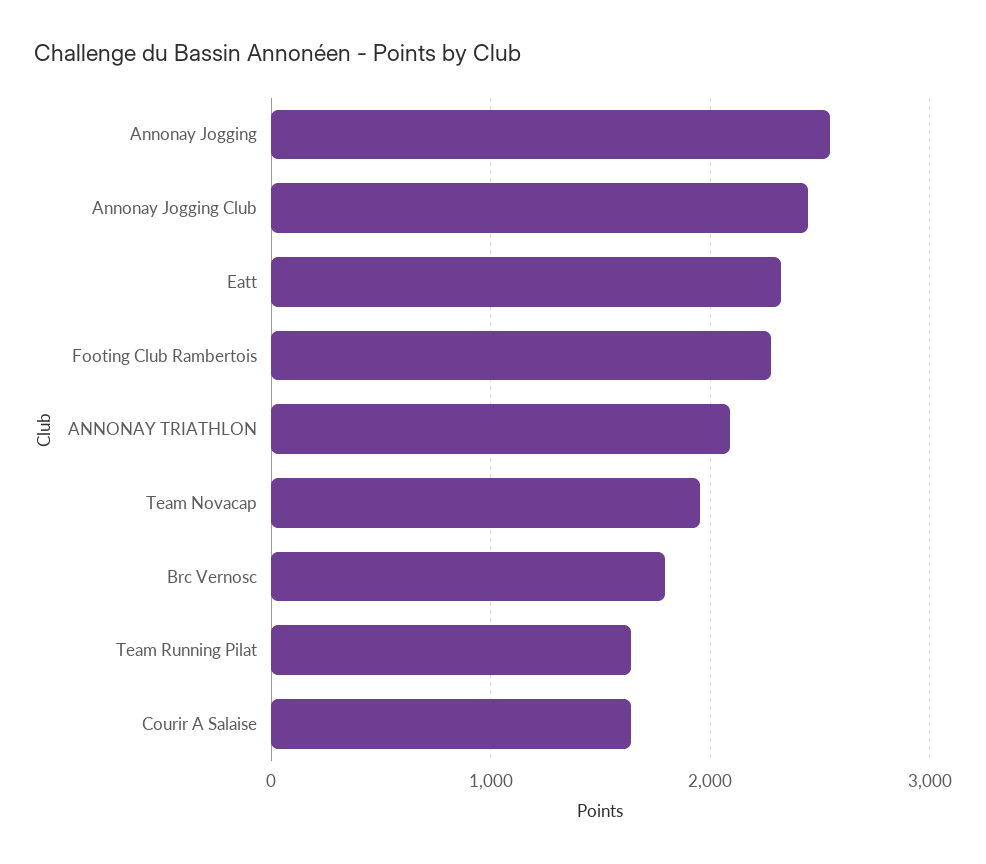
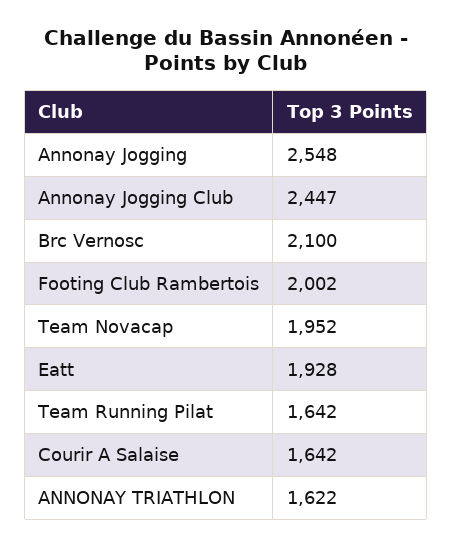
Eatt: 2300 -> 1928
Footing Club Rambertois: 2300 -> 2002
ANNONAY TRIATHLON: 2100 -> 1622
Brc Vernosc: 1800 -> 2100

